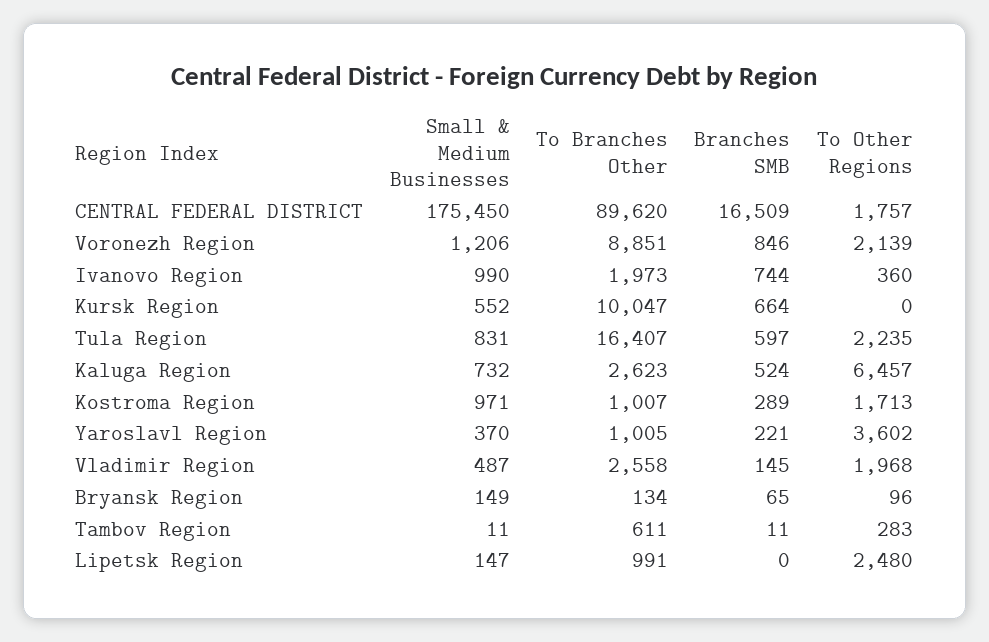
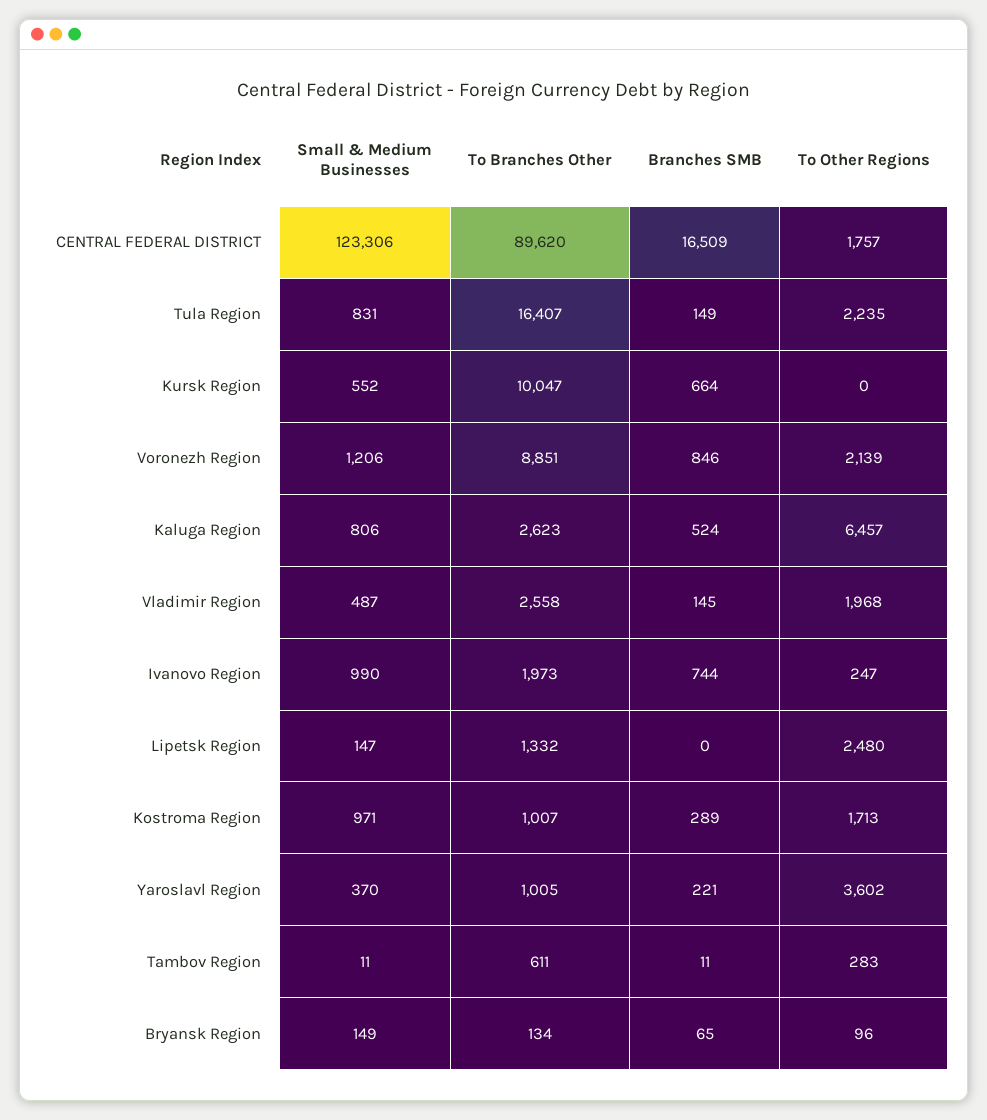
Small & Medium Businesses, CENTRAL FEDERAL DISTRICT: 175450 -> 123306
To Other Regions, Ivanovo Region: 360 -> 247
Branches SMB, Tula Region: 597 -> 149
Small & Medium Businesses, Kaluga Region: 732 -> 806
To Branches Other, Lipetsk Region: 991 -> 1332

